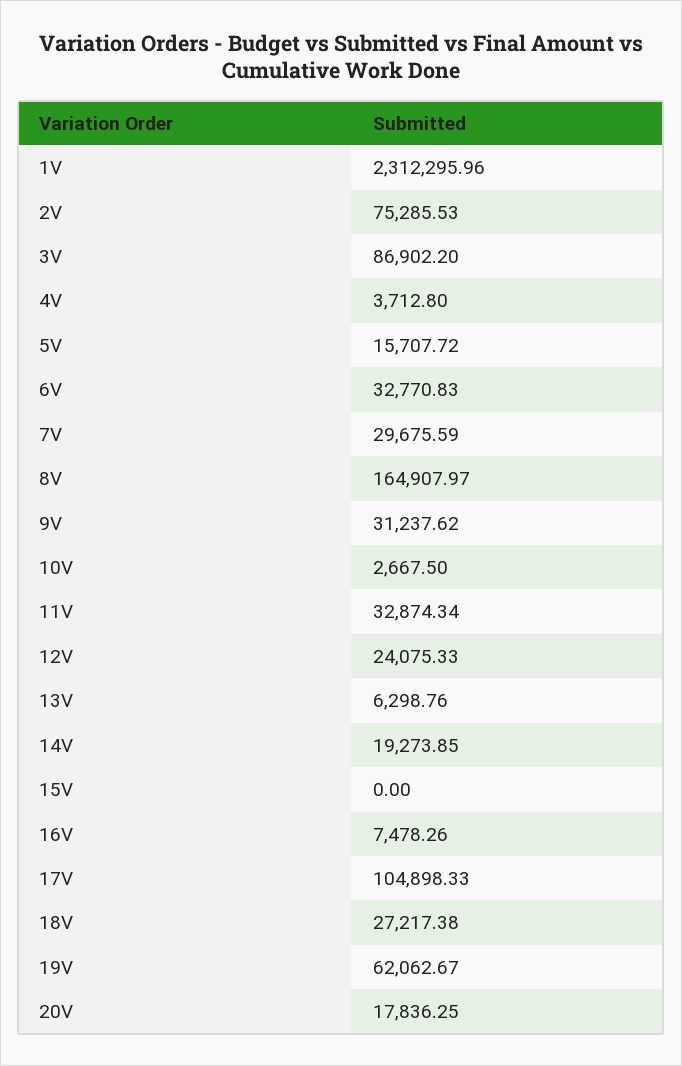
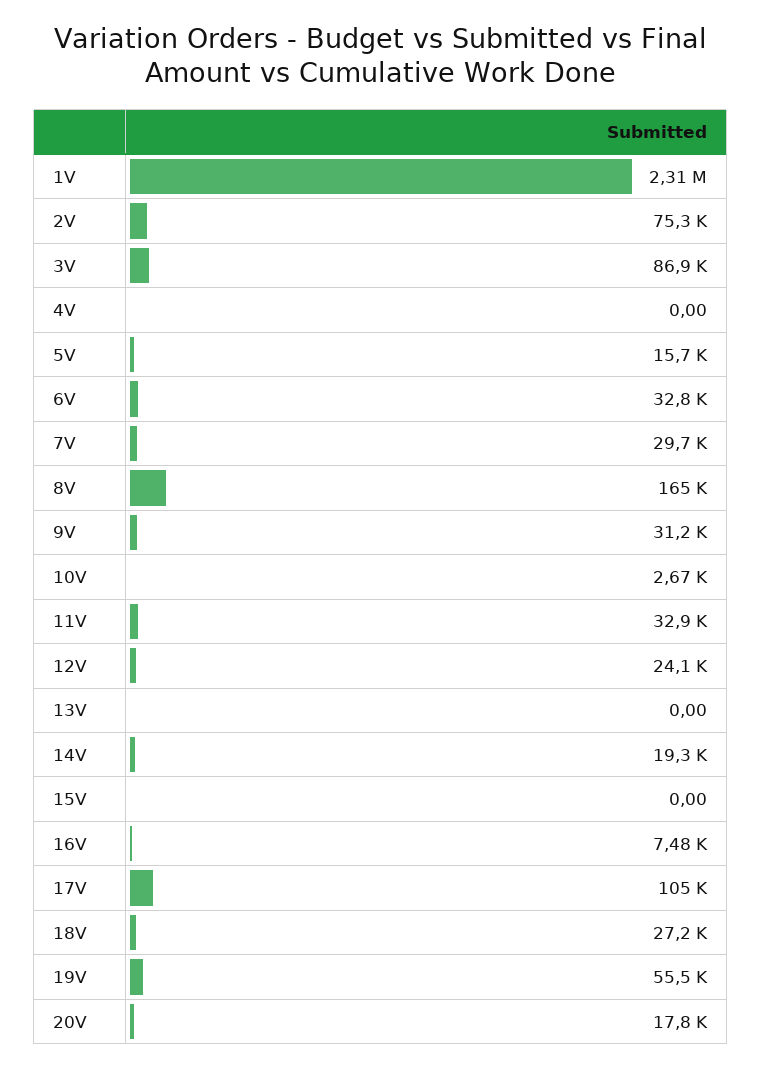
4V: 3712.8 -> 0
13V: 6298.76 -> 0
19V: 62062.67 -> 55500

